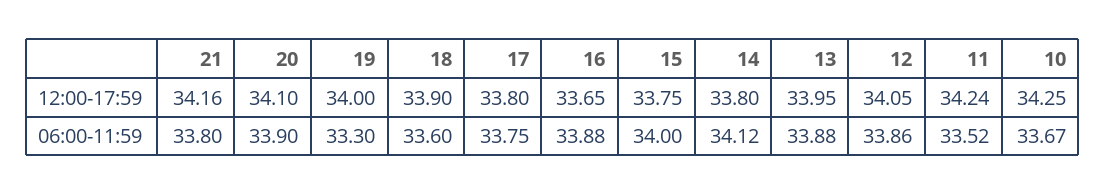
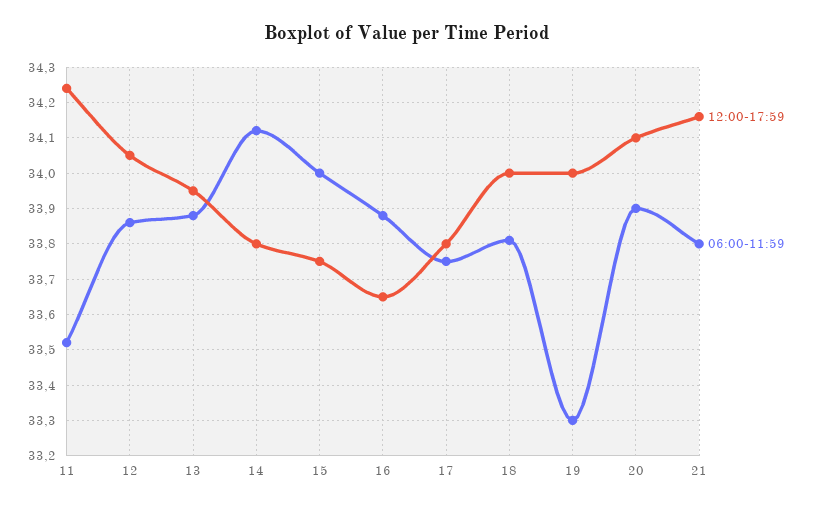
12:00-17:59, 18: 33.9 -> 34
12:00-17:59, 10: 34.25 -> none
06:00-11:59, 18: 33.6 -> 33.8
06:00-11:59, 10: 33.67 -> none

